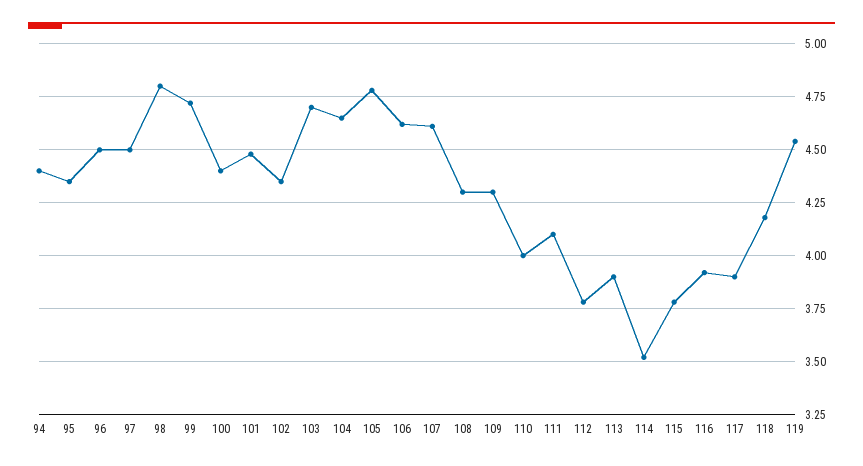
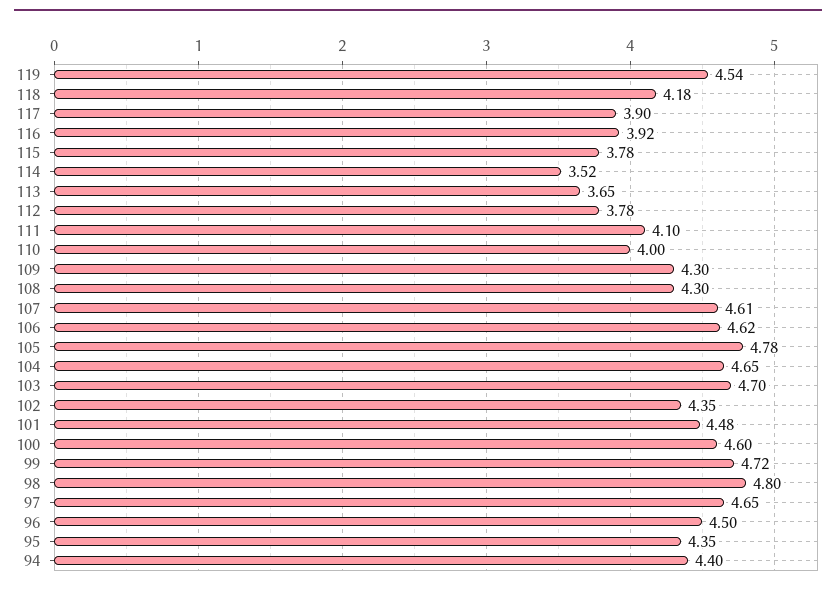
97: 4.5 -> 4.65
100: 4.4 -> 4.6
113: 3.9 -> 3.65

